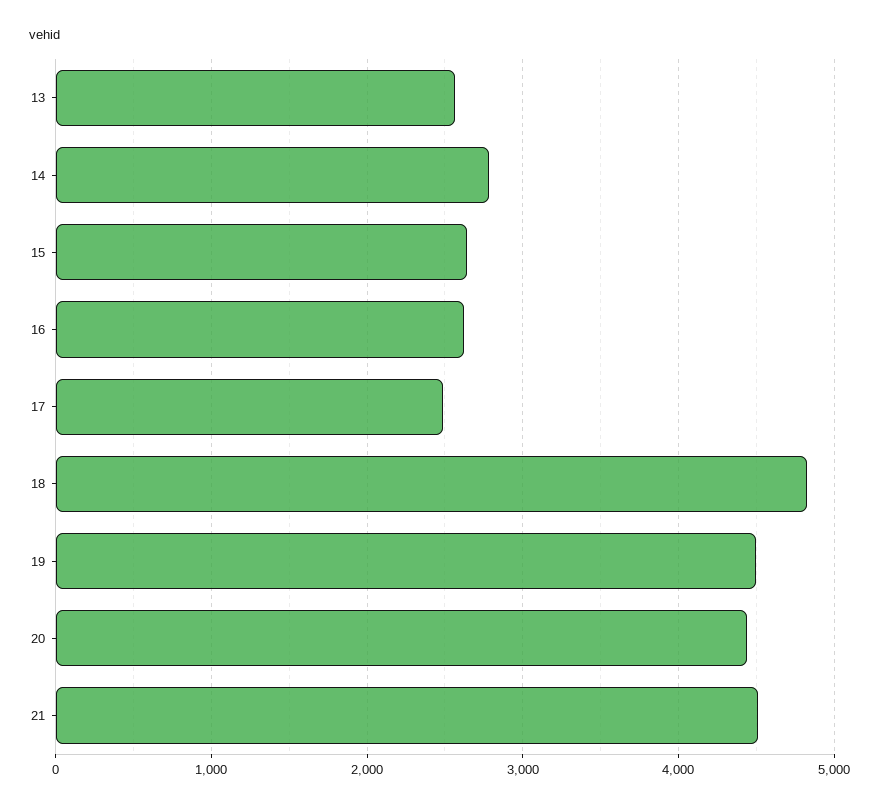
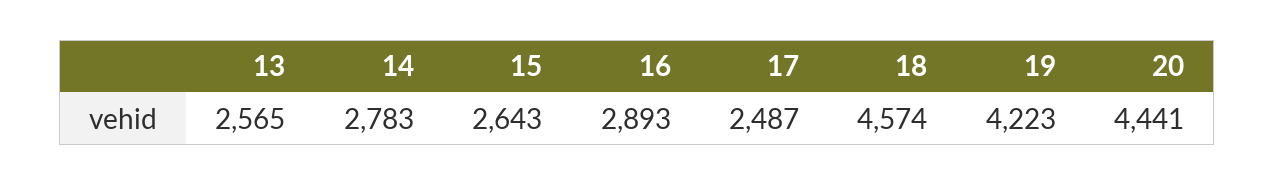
16: 2600 -> 2893
18: 4800 -> 4574
19: 4500 -> 4223
21: 4500 -> none

